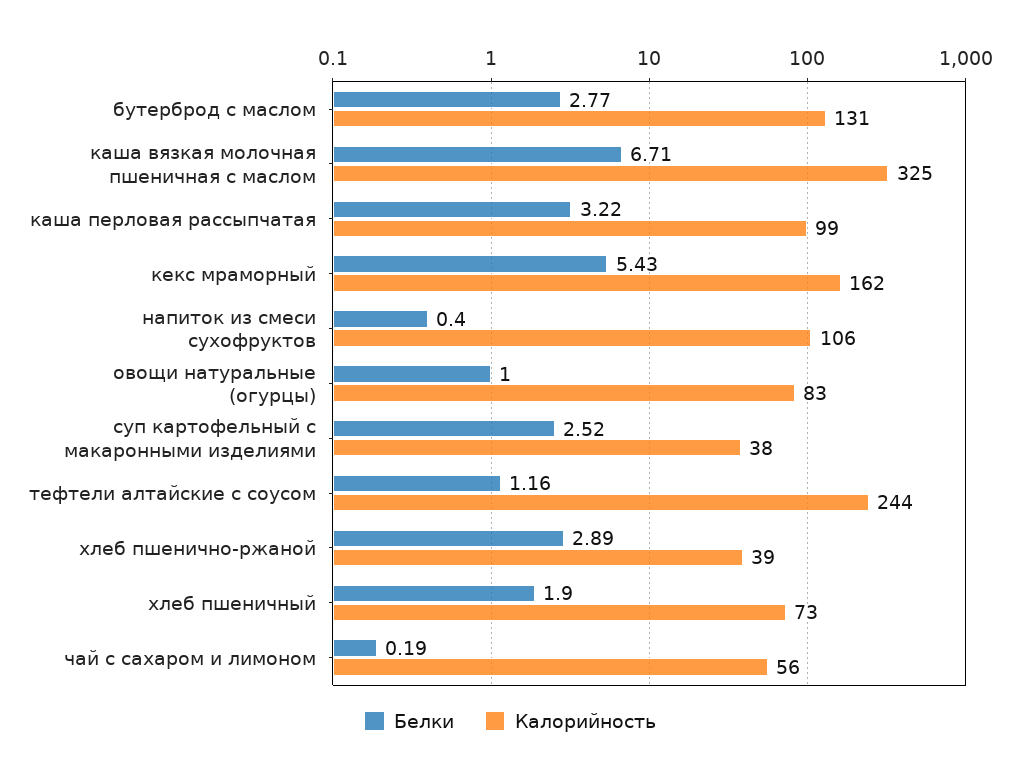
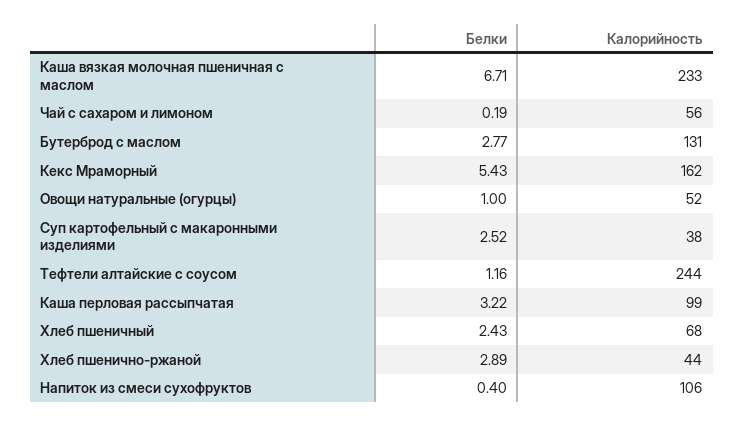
Калорийность, каша вязкая молочная пшеничная с маслом: 325 -> 233
Калорийность, овощи натуральные (огурцы): 83 -> 52
Калорийность, хлеб пшенично-ржаной: 39 -> 44
Белки, хлеб пшеничный: 1.9 -> 2.43
Калорийность, хлеб пшеничный: 73 -> 68

